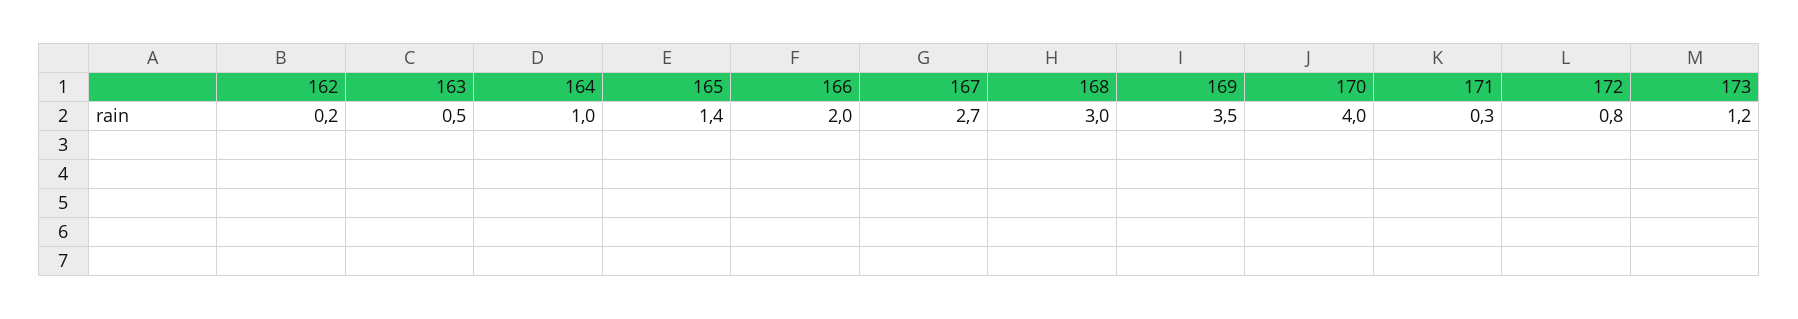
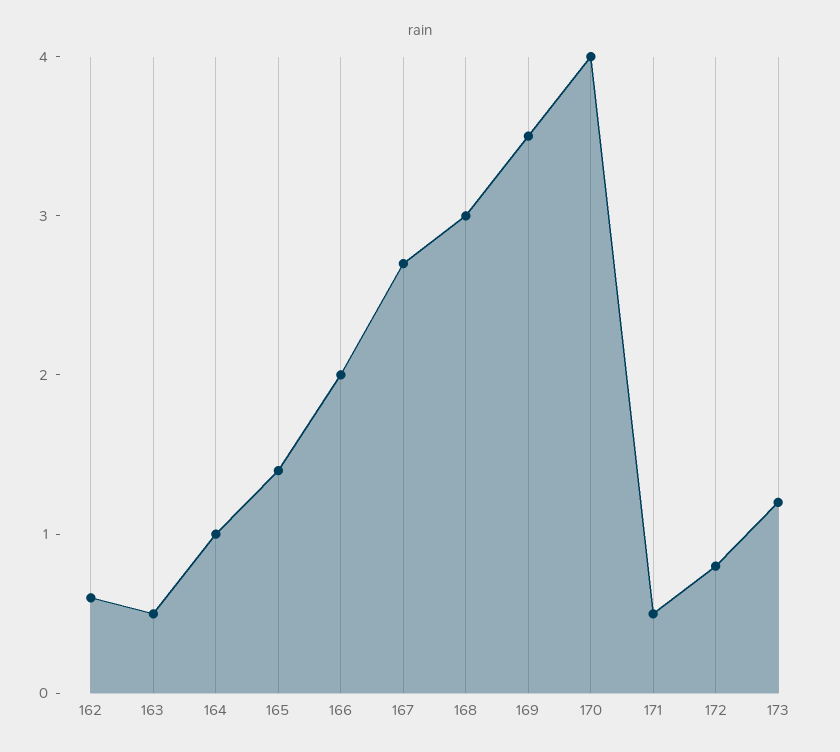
162: 0.2 -> 0.6
171: 0.3 -> 0.5

